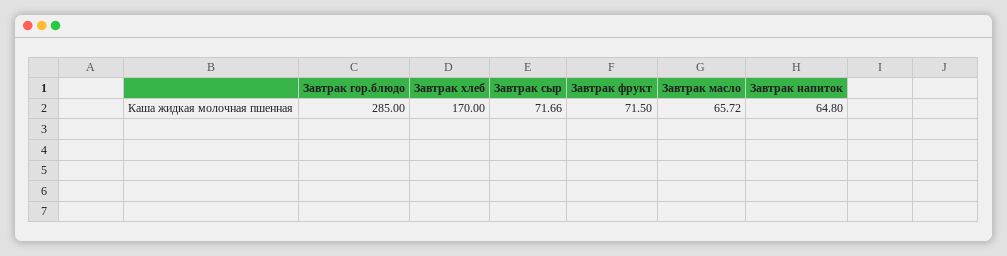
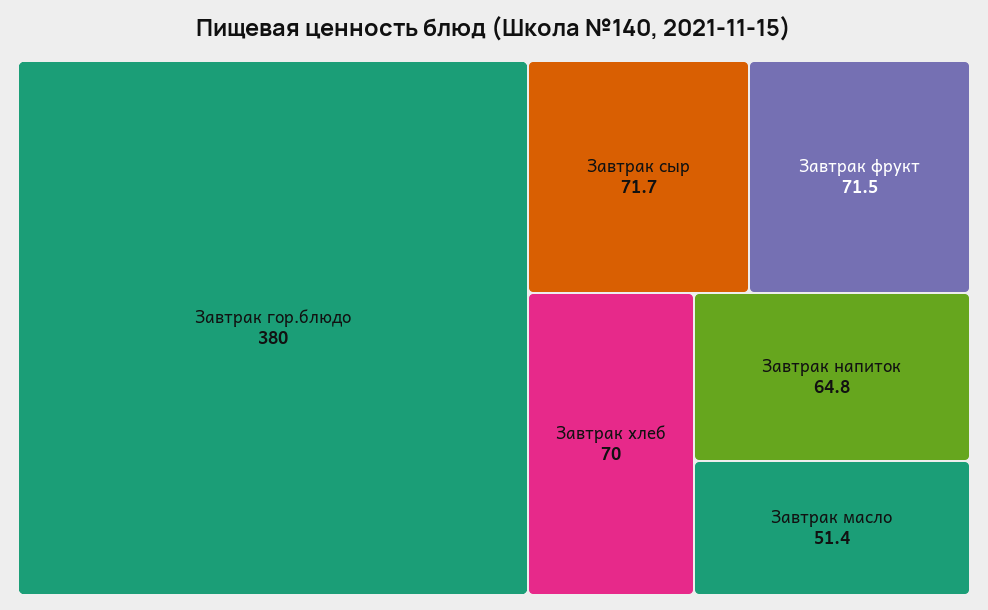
Завтрак гор.блюдо: 285 -> 380
Завтрак хлеб: 170 -> 70
Завтрак масло: 65.72 -> 51.4

